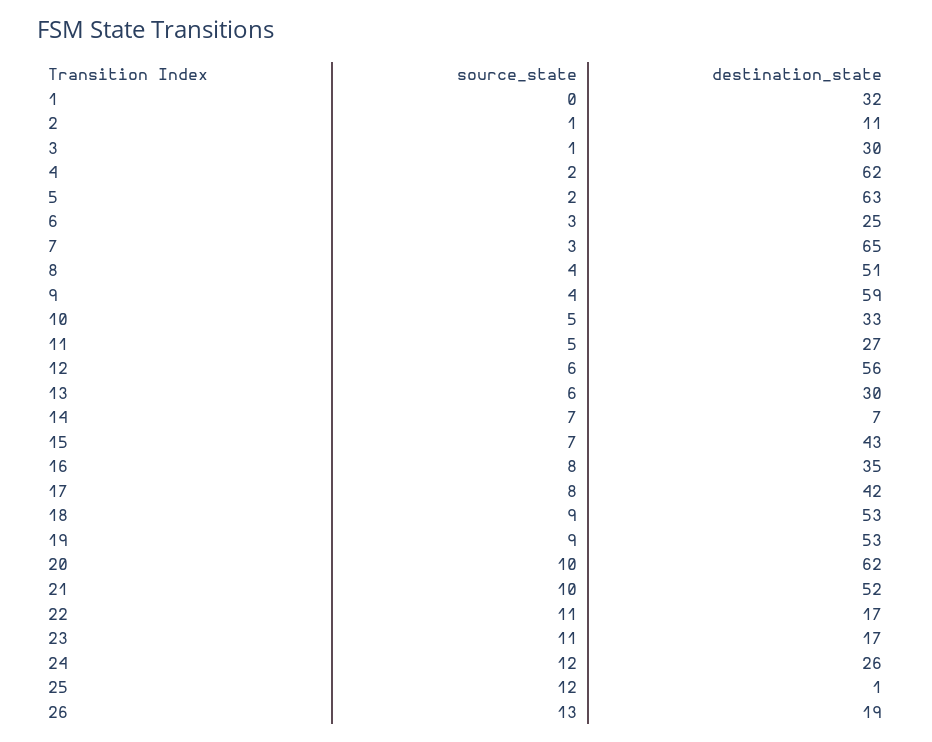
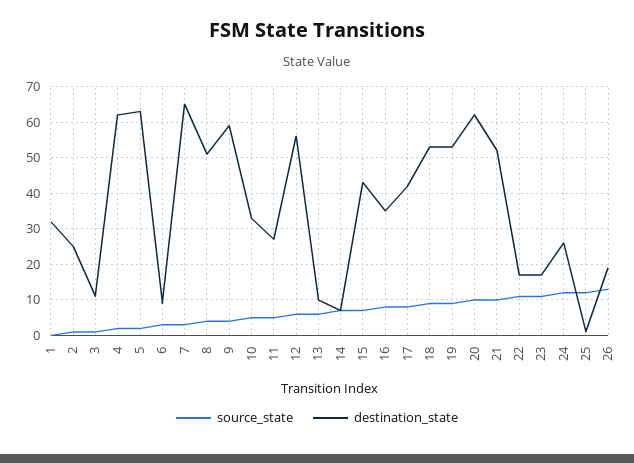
destination_state, 2: 11 -> 25
destination_state, 3: 30 -> 10
destination_state, 6: 25 -> 10
destination_state, 13: 30 -> 10

